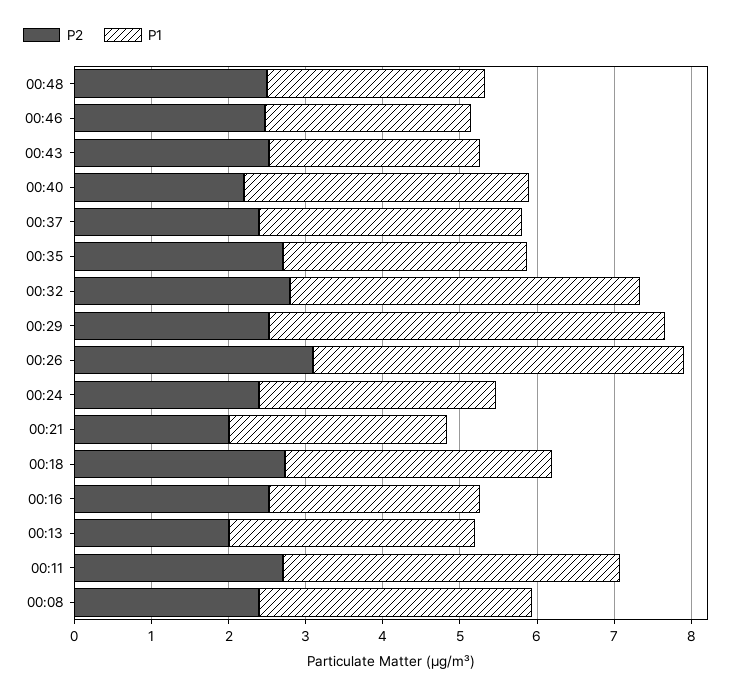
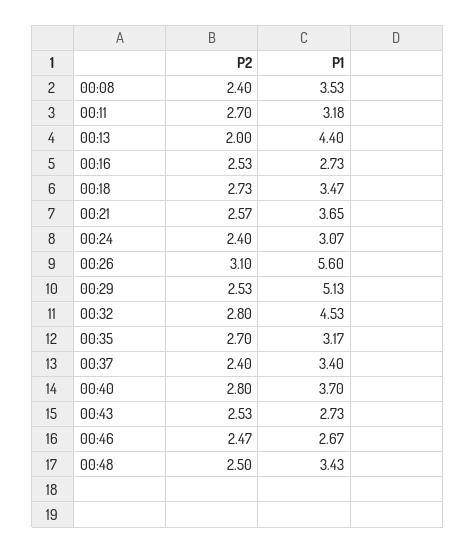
P1, 00:48: 2.8 -> 3.43
P2, 00:40: 2.2 -> 2.8
P1, 00:26: 4.8 -> 5.6
P2, 00:21: 2 -> 2.57
P1, 00:21: 2.8 -> 3.65
P1, 00:13: 3.2 -> 4.4
P1, 00:11: 4.4 -> 3.18

